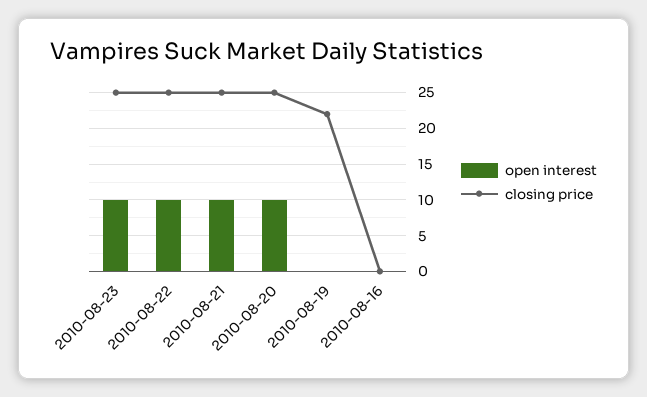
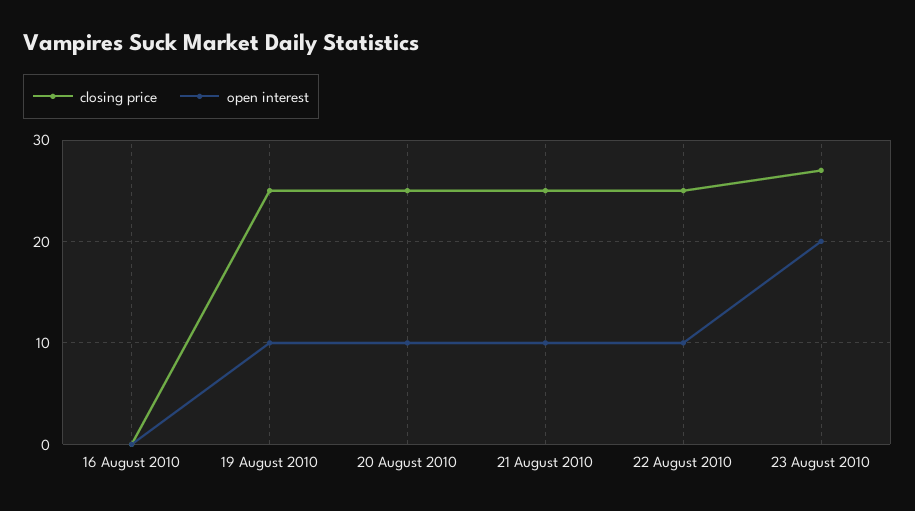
open interest, 2010-08-23: 10 -> 20
closing price, 2010-08-23: 25 -> 27
open interest, 2010-08-19: 0 -> 10
closing price, 2010-08-19: 22 -> 25

